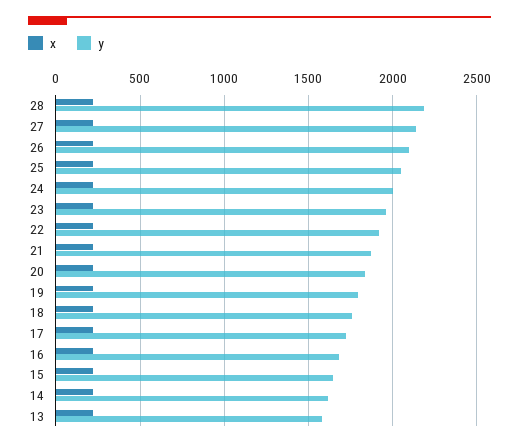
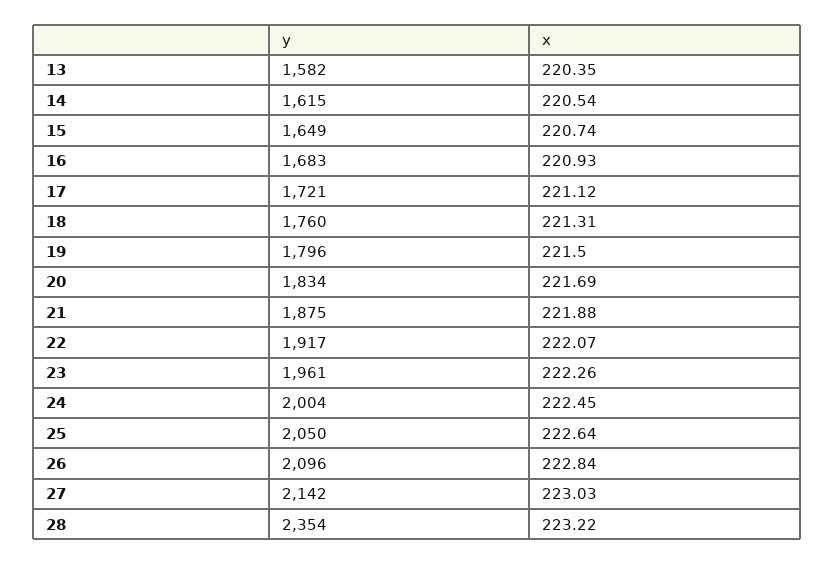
y, 28: 2200 -> 2354

